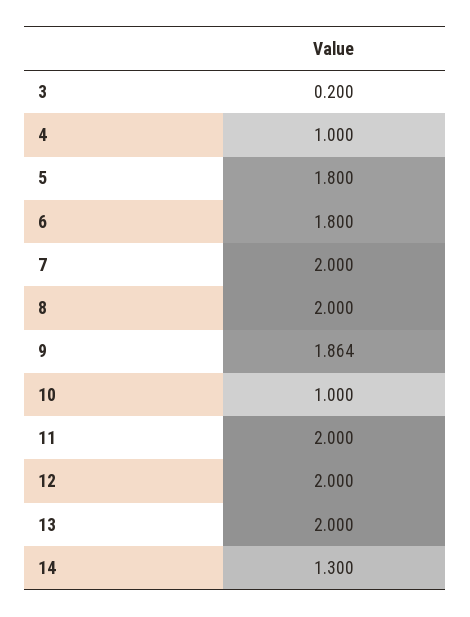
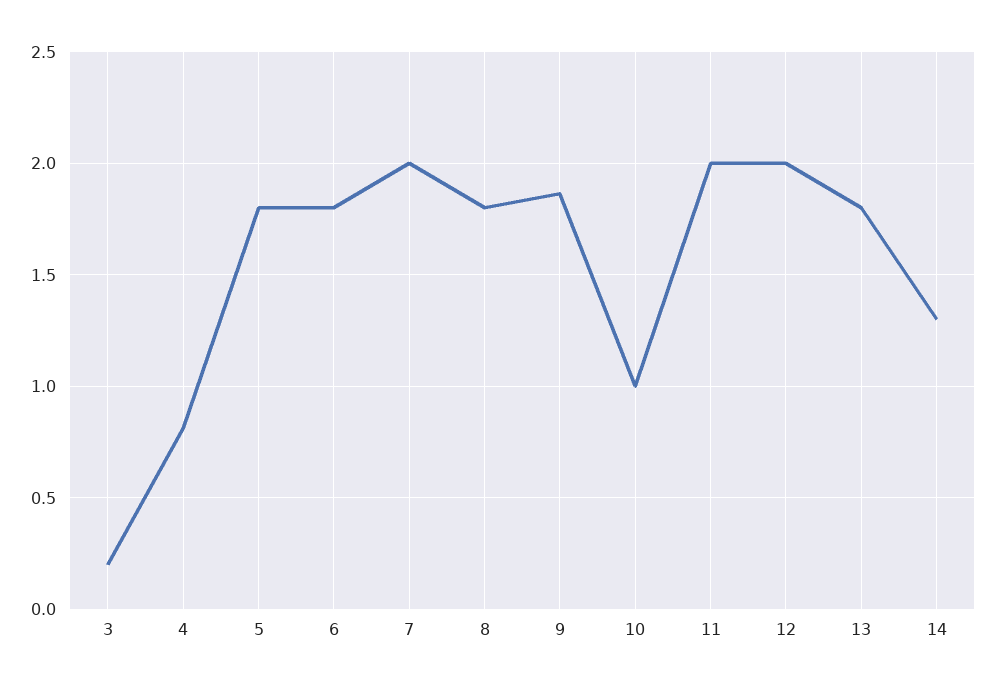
4: 1 -> 0.8
8: 2 -> 1.8
13: 2 -> 1.8

